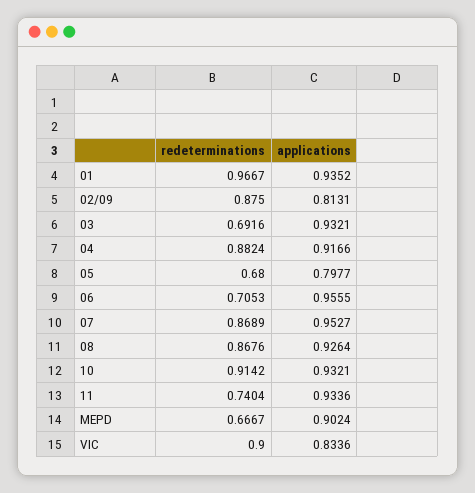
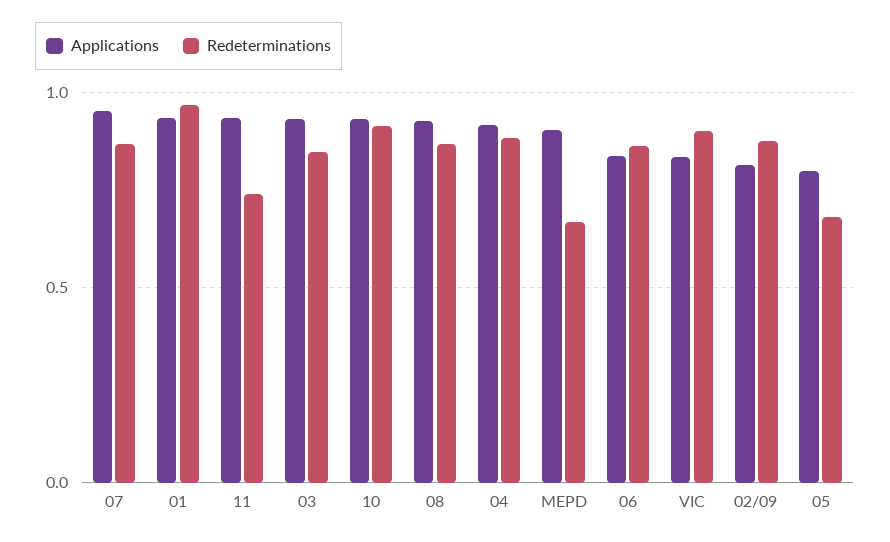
redeterminations, 03: 0.6916 -> 0.85
redeterminations, 06: 0.7053 -> 0.85
applications, 06: 0.9555 -> 0.85

